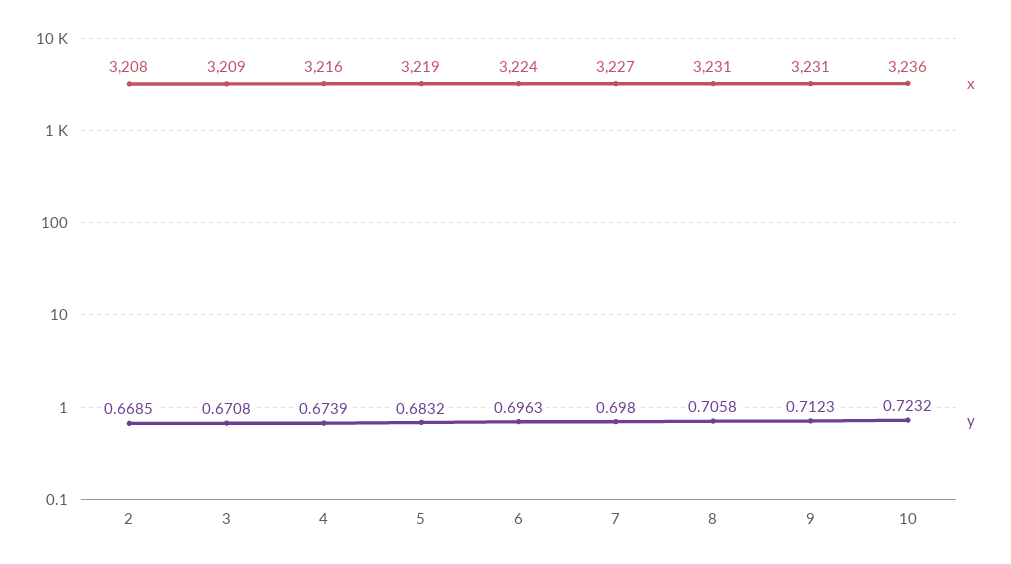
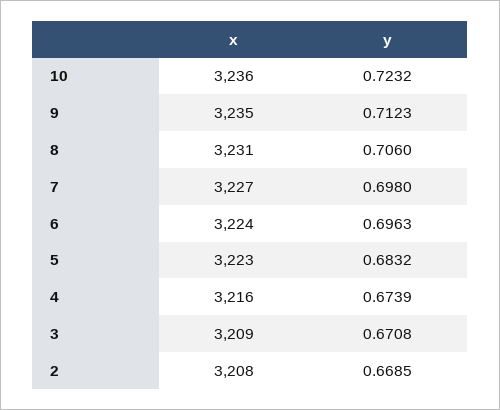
x, 5: 3219 -> 3223
y, 8: 0.7058 -> 0.706
x, 9: 3231 -> 3235

